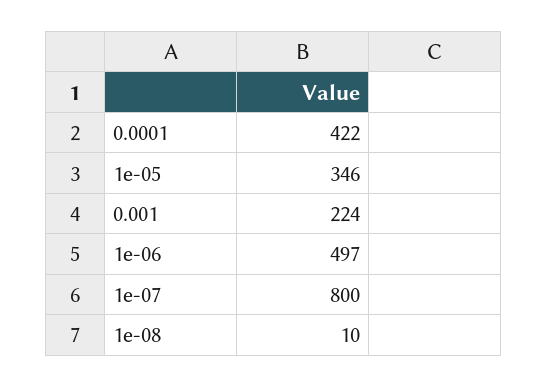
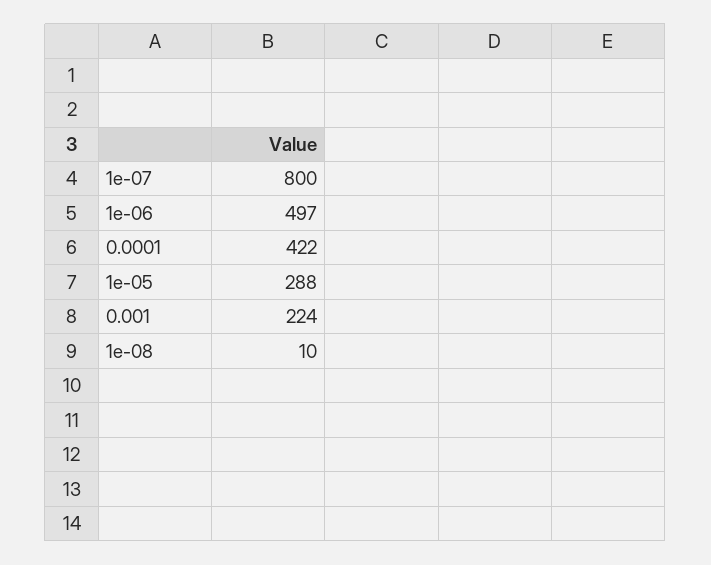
1e-05: 346 -> 288

